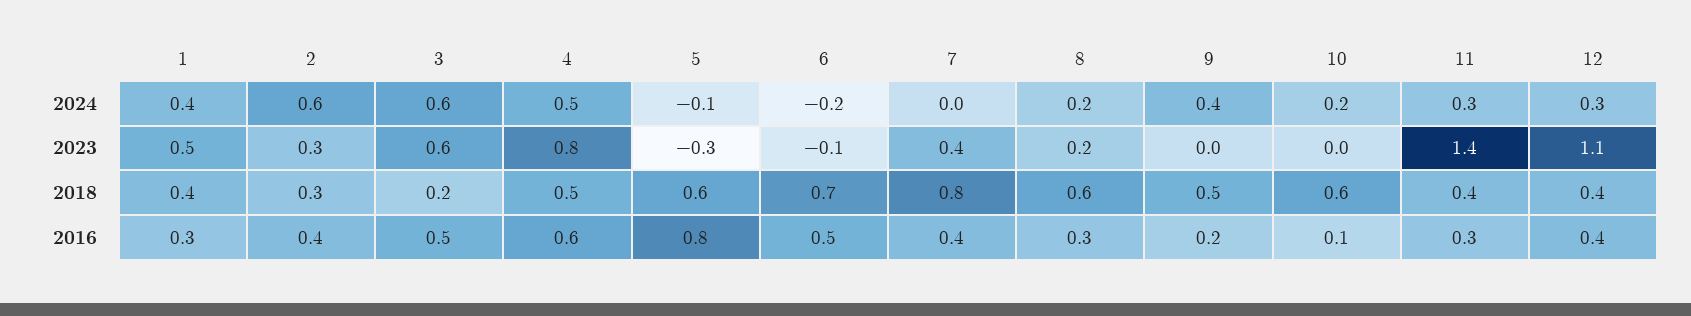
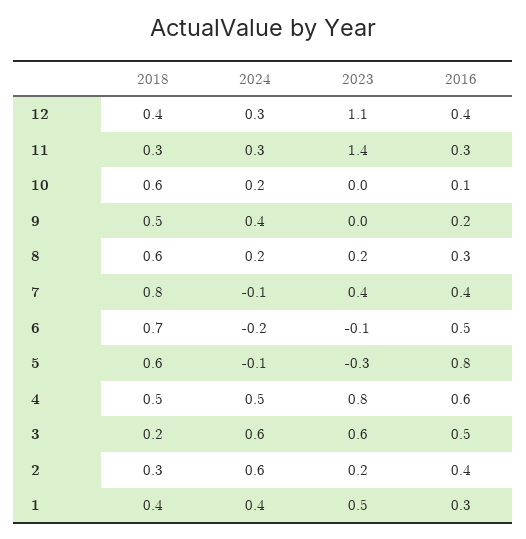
7, 2024: 0 -> -0.1
2, 2023: 0.3 -> 0.2
11, 2018: 0.4 -> 0.3

